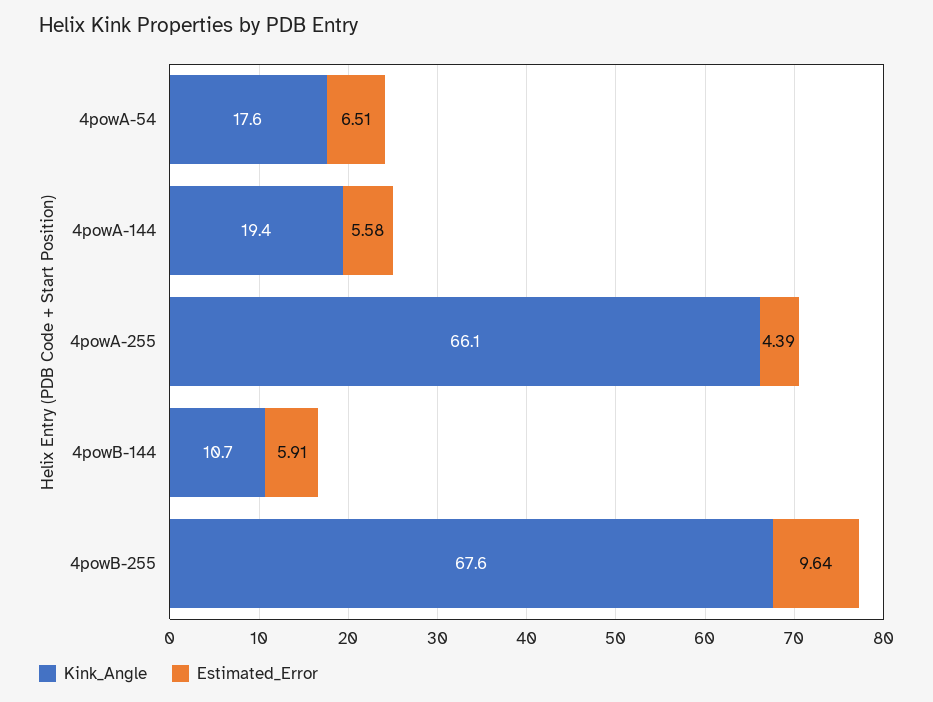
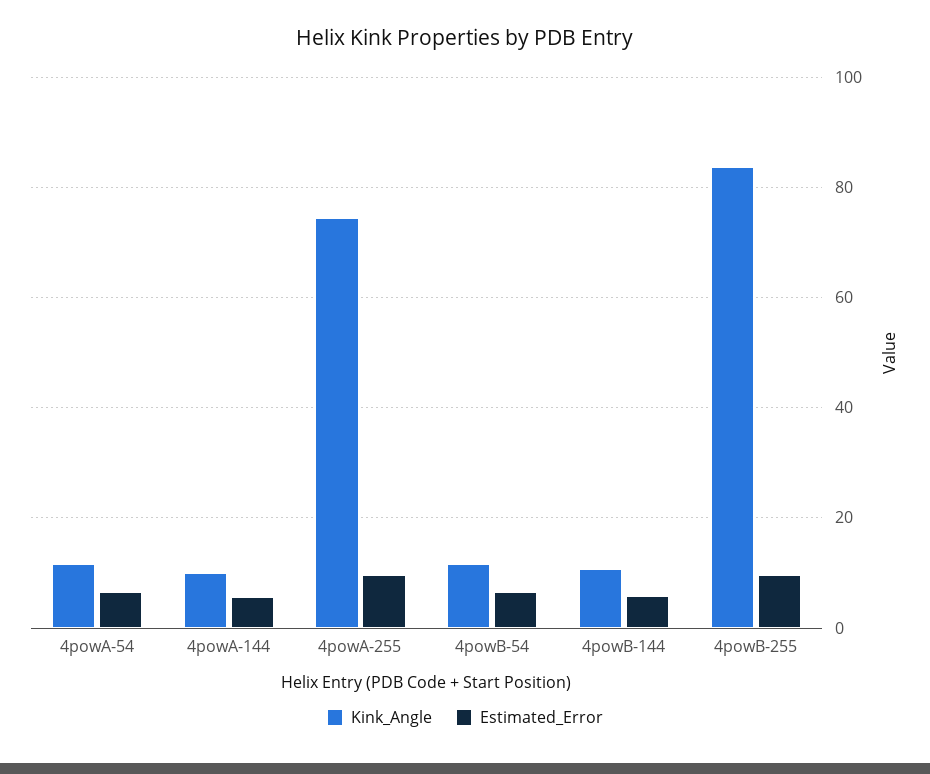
Kink_Angle, 4powA-54: 17.6 -> 12
Kink_Angle, 4powA-144: 19.4 -> 10
Kink_Angle, 4powA-255: 66.1 -> 74
Estimated_Error, 4powA-255: 4.39 -> 10
Kink_Angle, 4powB-255: 67.6 -> 84
Kink_Angle, 4powB-54: none -> 12
Estimated_Error, 4powB-54: none -> 6

